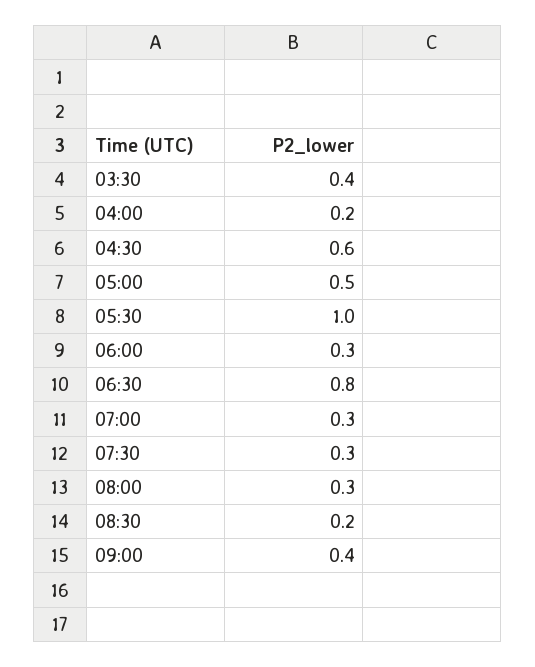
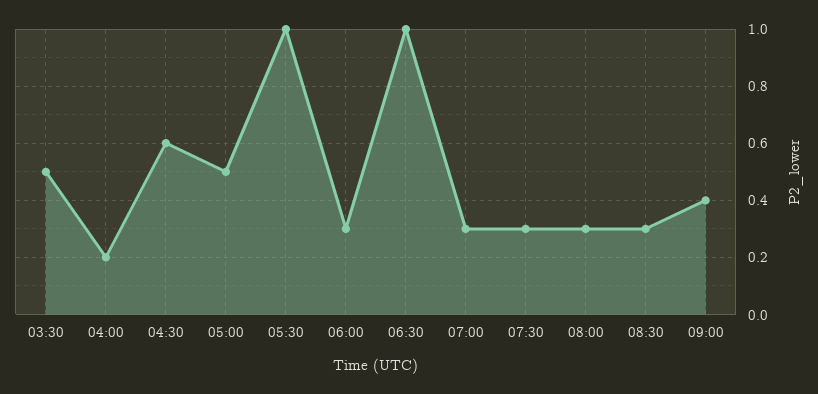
03:30: 0.4 -> 0.5
06:30: 0.8 -> 1
08:30: 0.2 -> 0.3

